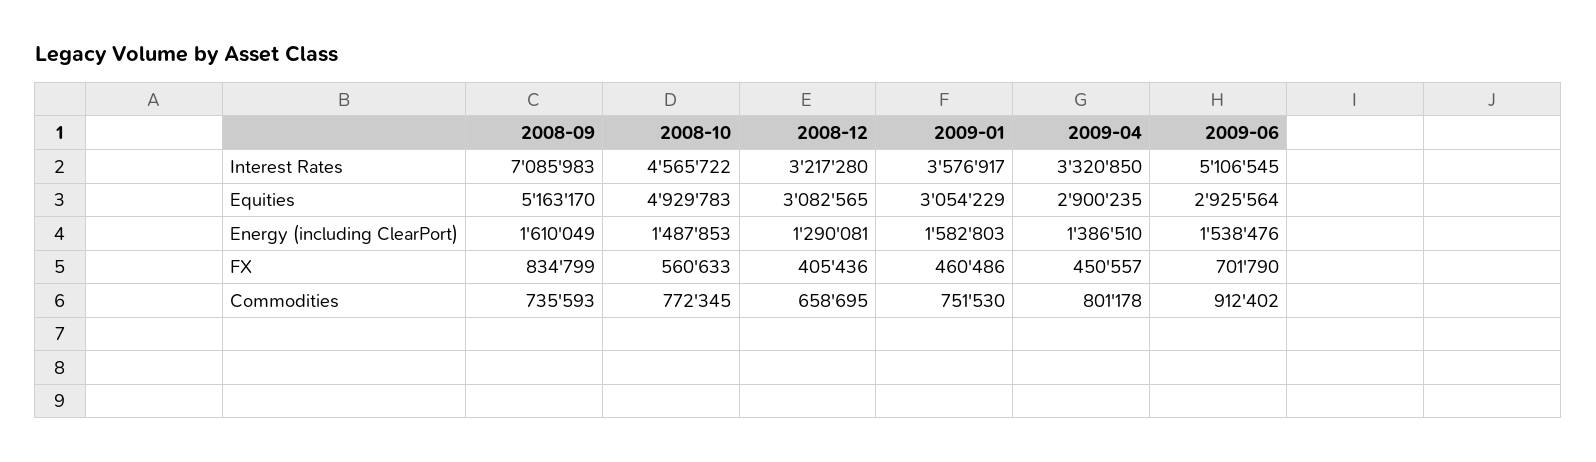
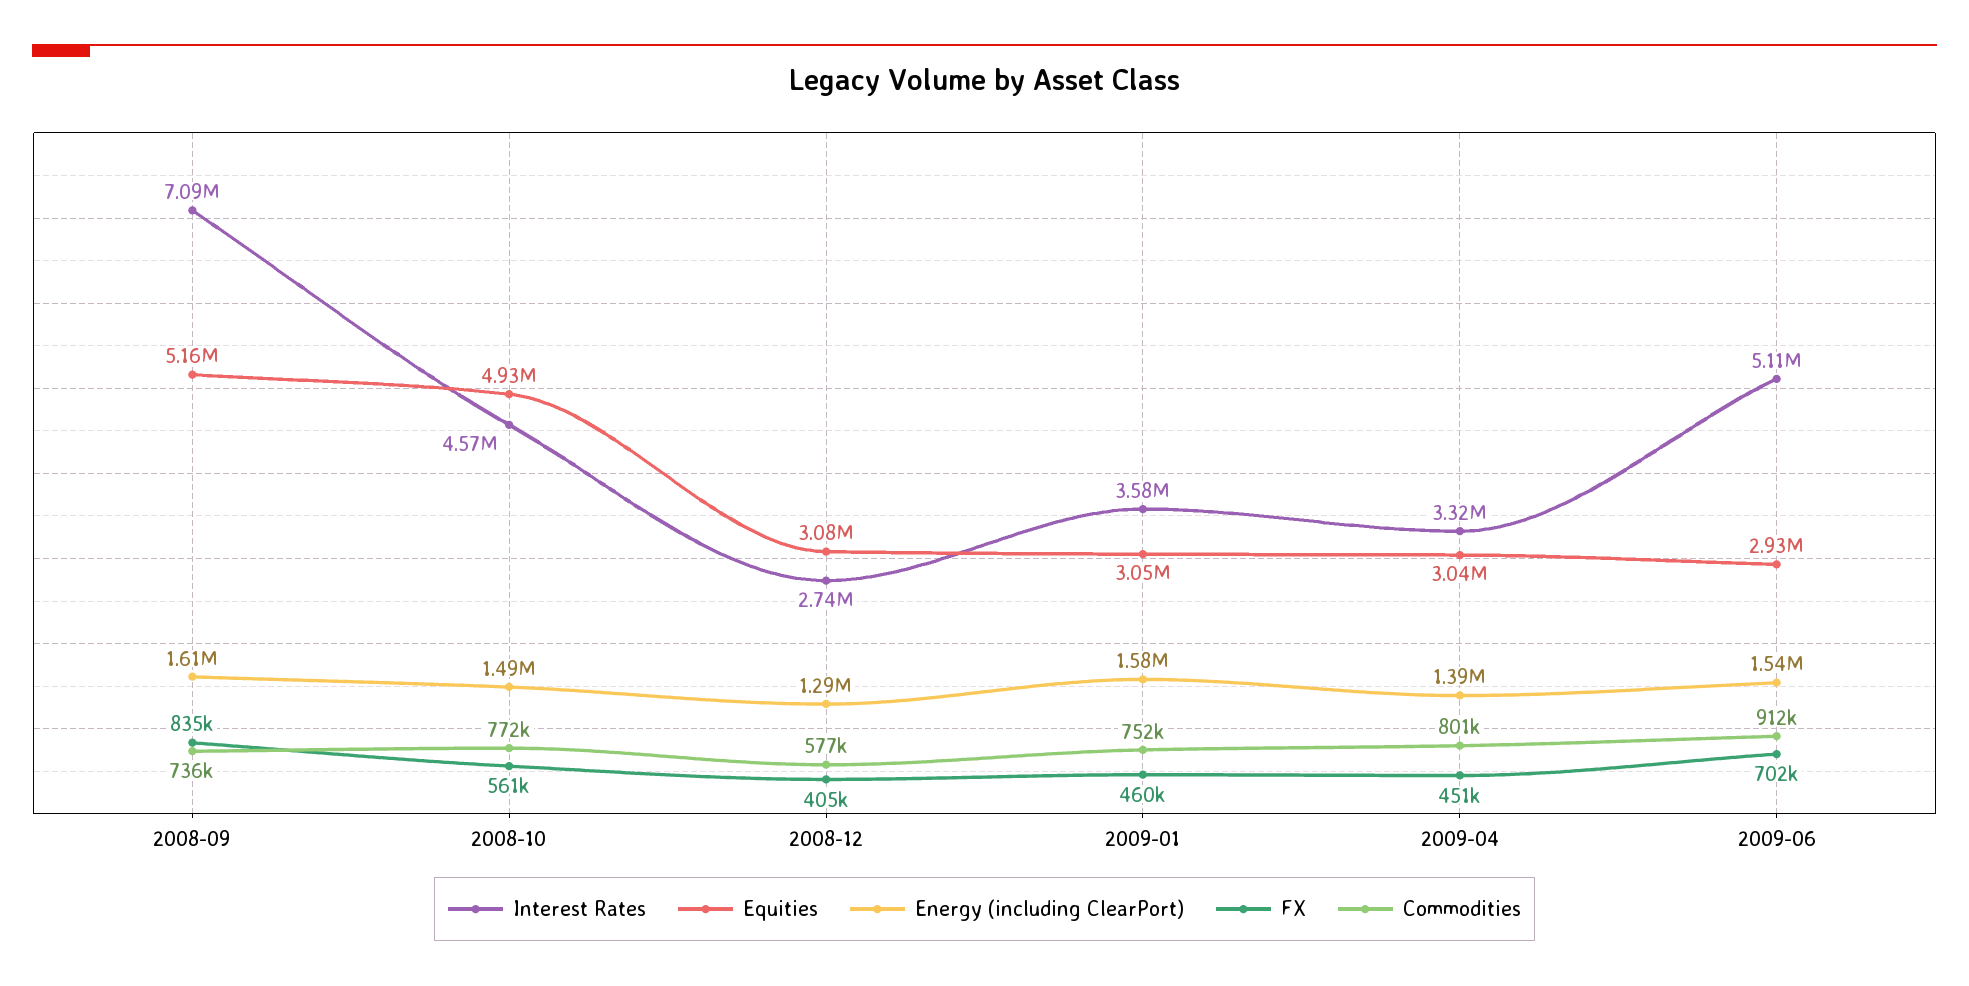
Interest Rates, 2008-12: 3217280 -> 2740000
Equities, 2009-04: 2900235 -> 3040000
Commodities, 2008-12: 658695 -> 577000

